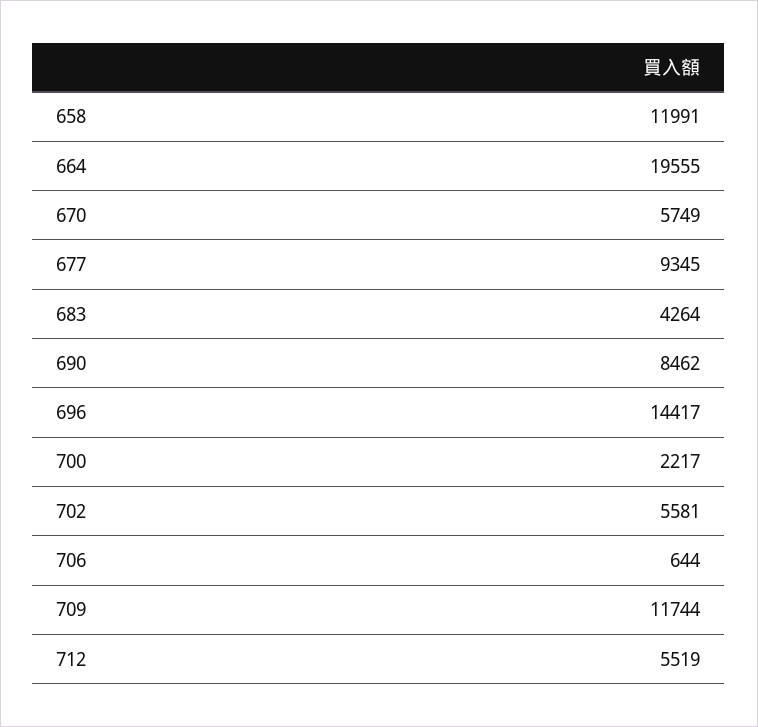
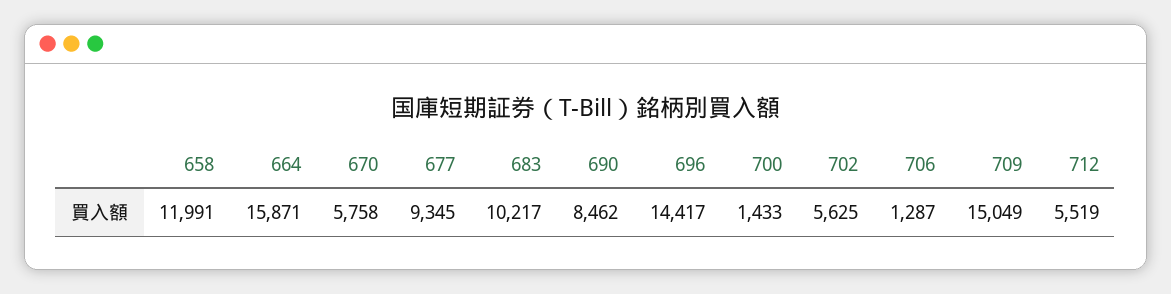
664: 19555 -> 15871
670: 5749 -> 5758
683: 4264 -> 10217
700: 2217 -> 1433
702: 5581 -> 5625
706: 644 -> 1287
709: 11744 -> 15049

